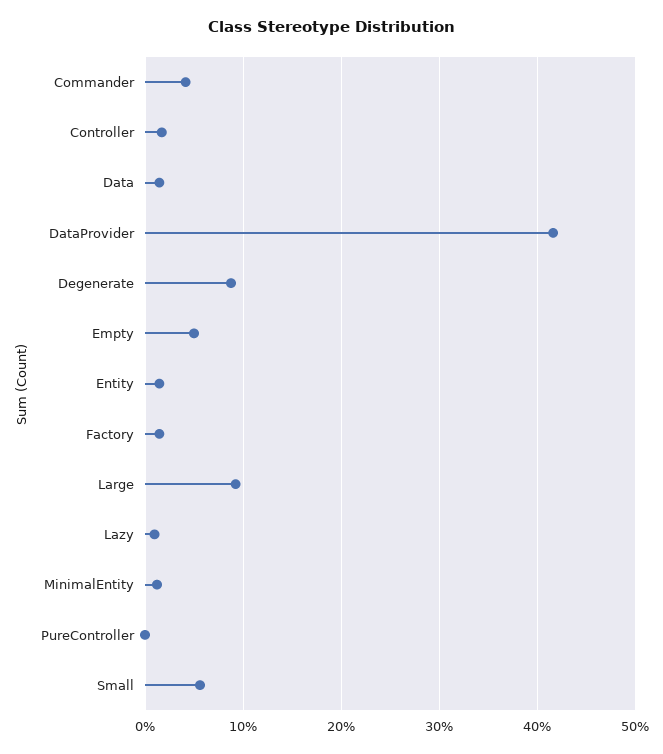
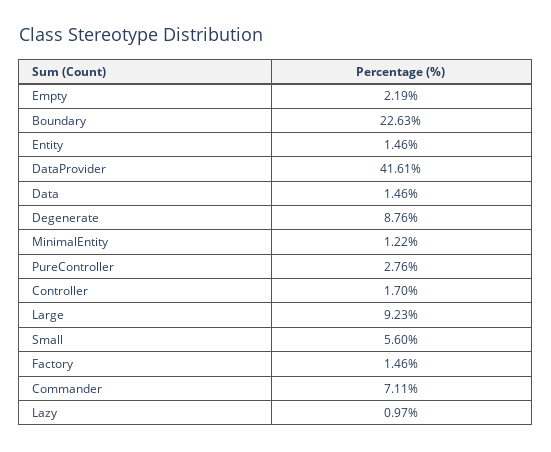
Commander: 4 -> 7.11
Empty: 5 -> 2.19
PureController: 0 -> 2.76
Boundary: none -> 22.63

